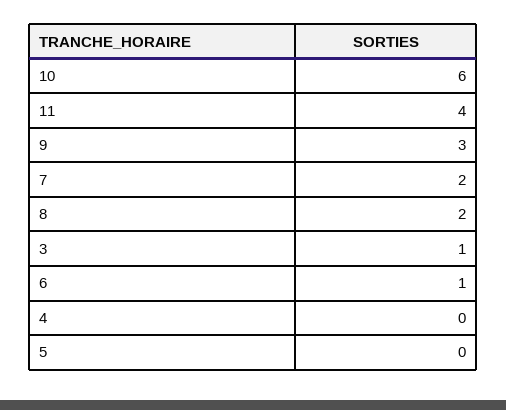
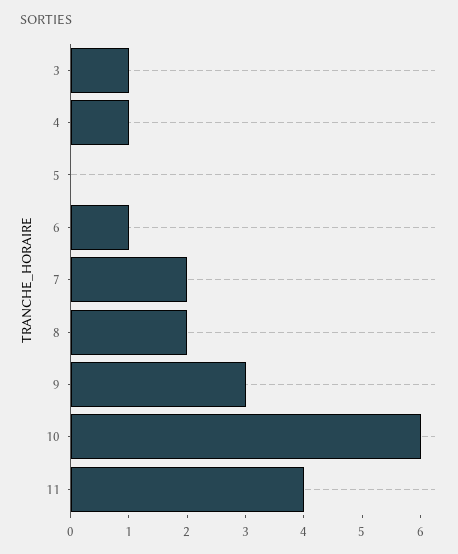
4: 0 -> 1

